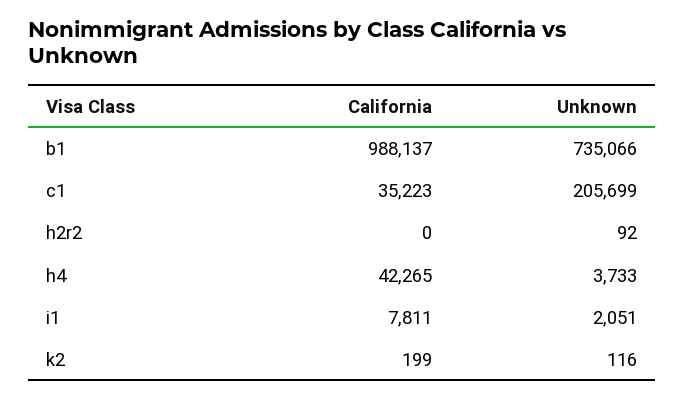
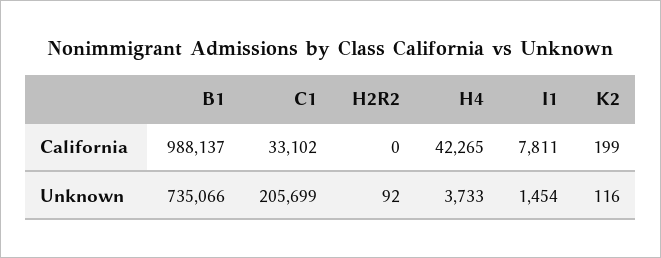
California, c1: 35223 -> 33102
Unknown, i1: 2051 -> 1454

